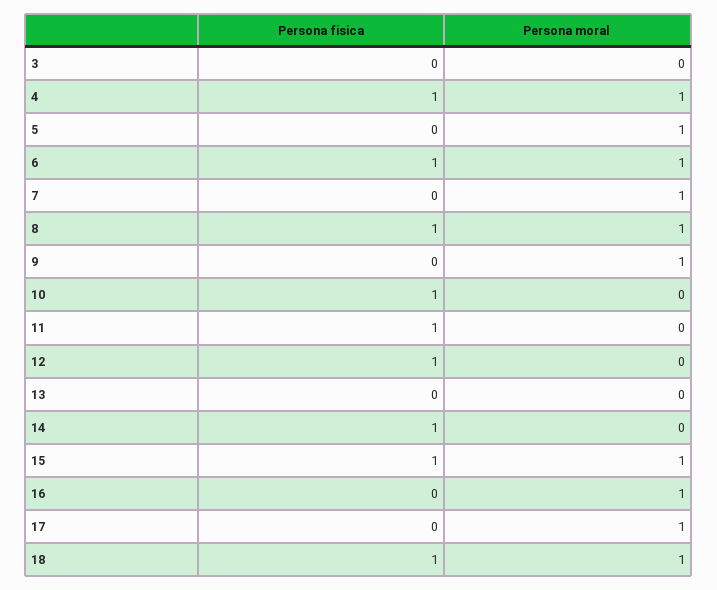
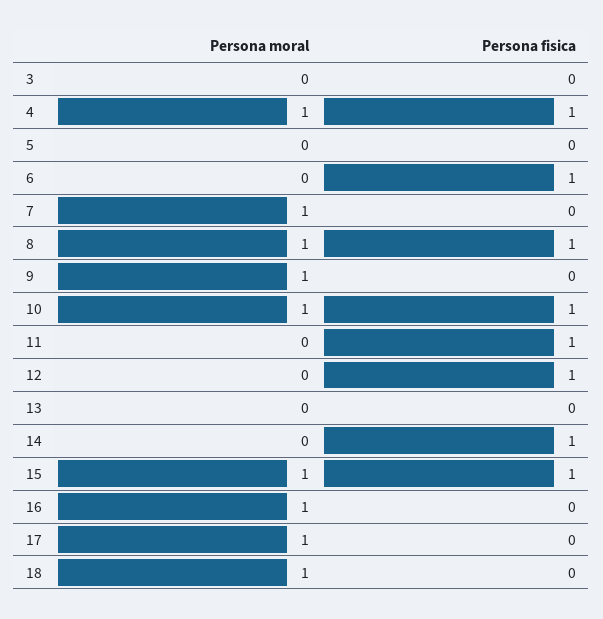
Persona moral, 5: 1 -> 0
Persona moral, 6: 1 -> 0
Persona moral, 10: 0 -> 1
Persona fisica, 18: 1 -> 0

